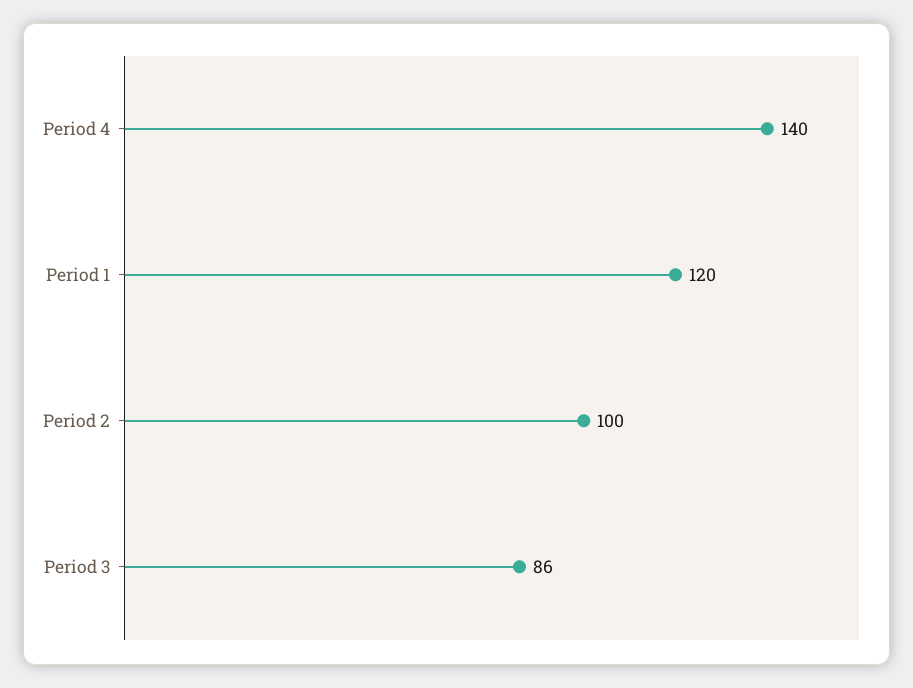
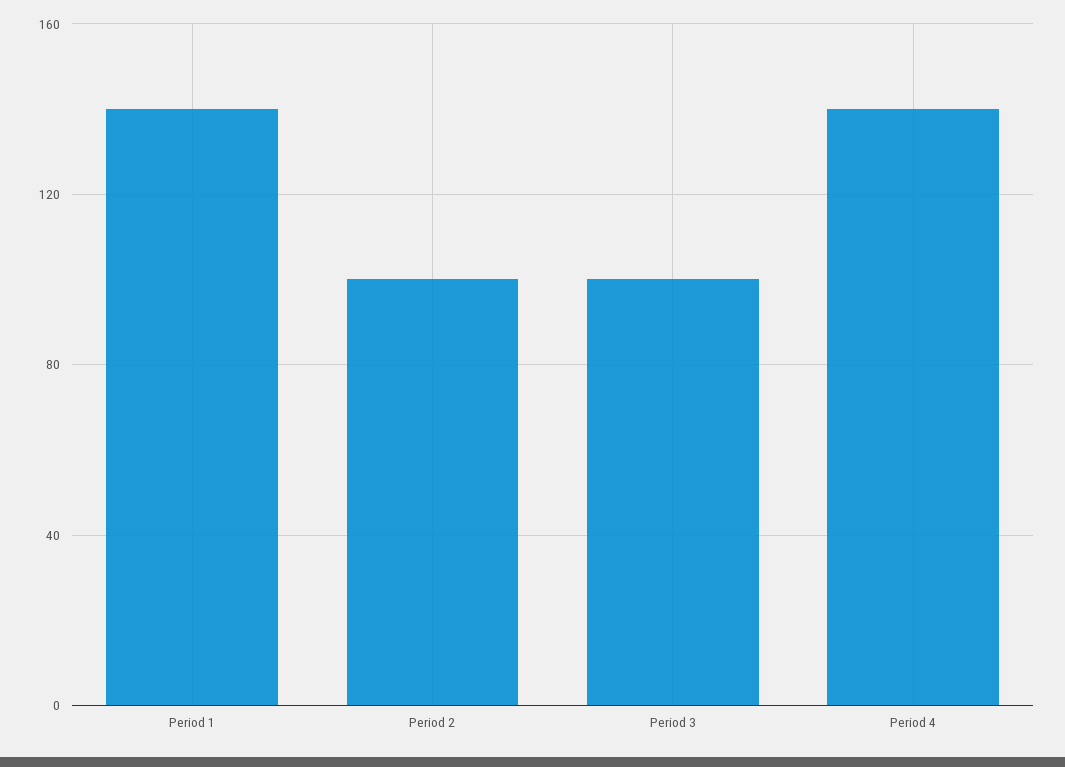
Period 1: 120 -> 140
Period 3: 86 -> 100

